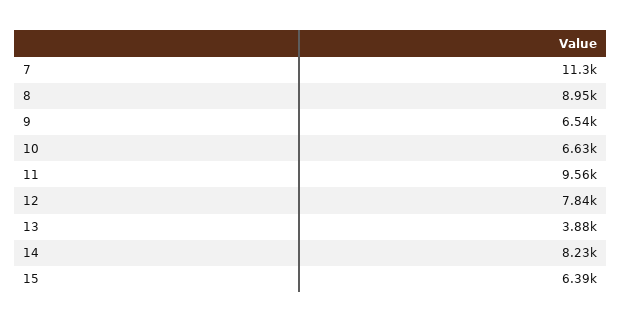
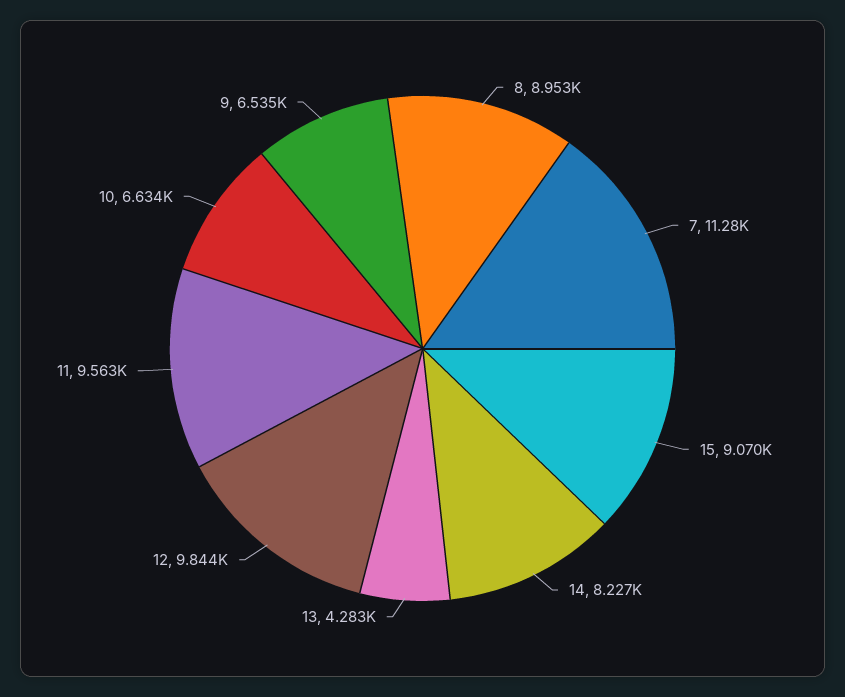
12: 7840 -> 9844
13: 3880 -> 4283
15: 6390 -> 9070

